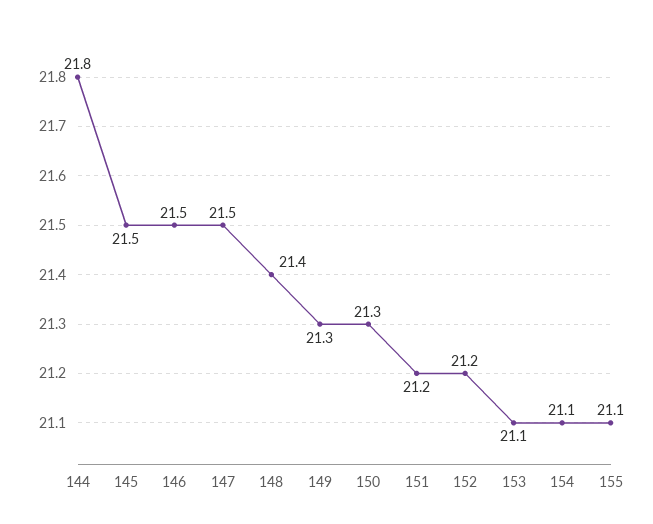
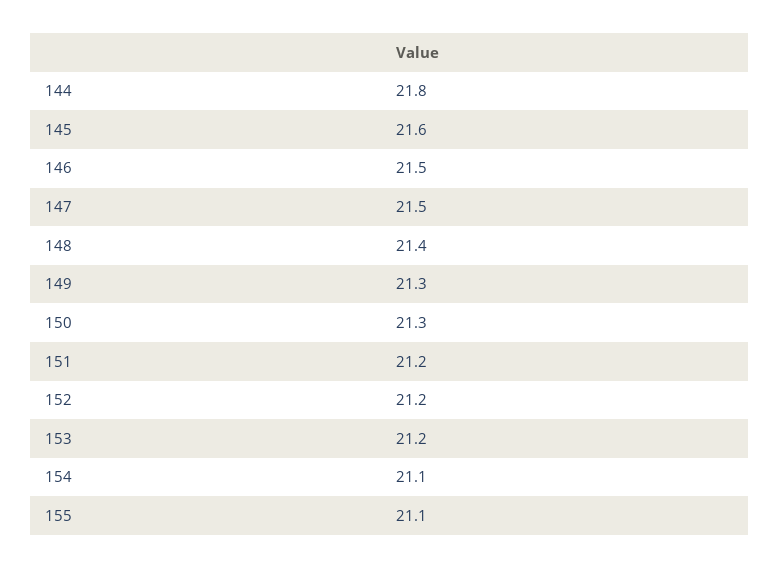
145: 21.5 -> 21.6
153: 21.1 -> 21.2

